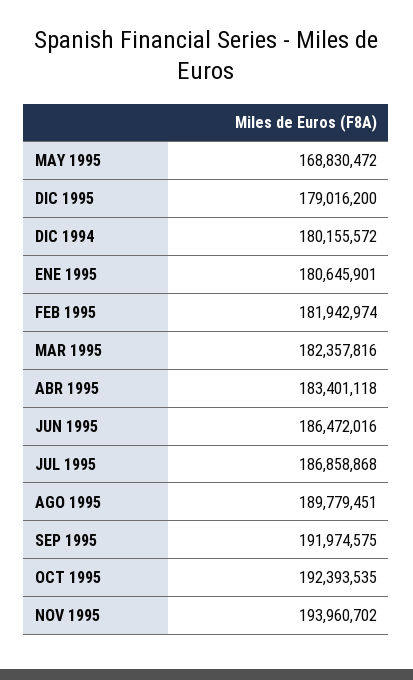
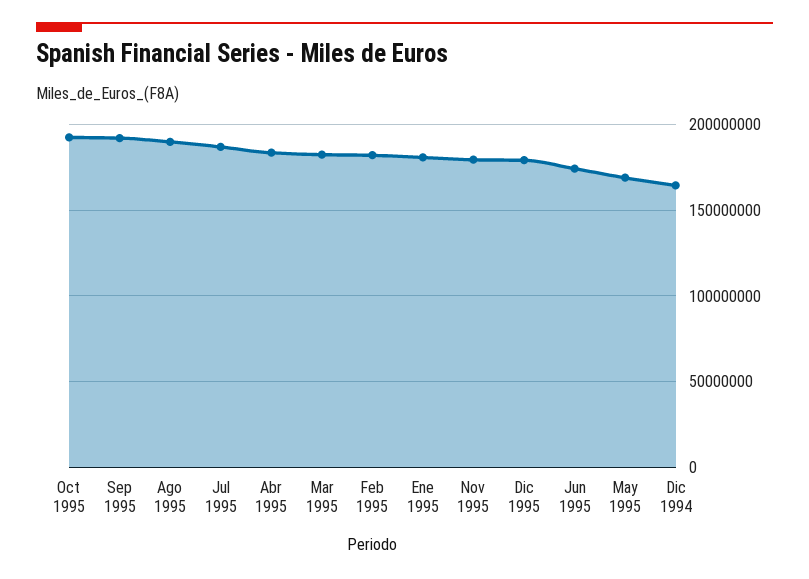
DIC 1994: 180155572 -> 165000000
JUN 1995: 186472016 -> 175000000
NOV 1995: 193960702 -> 180000000

